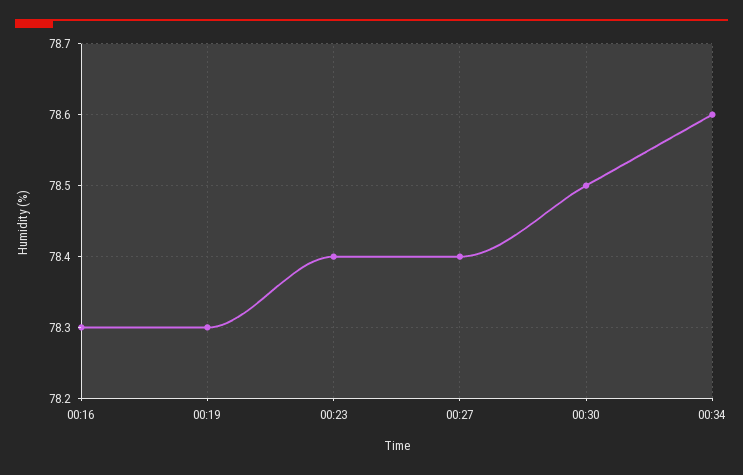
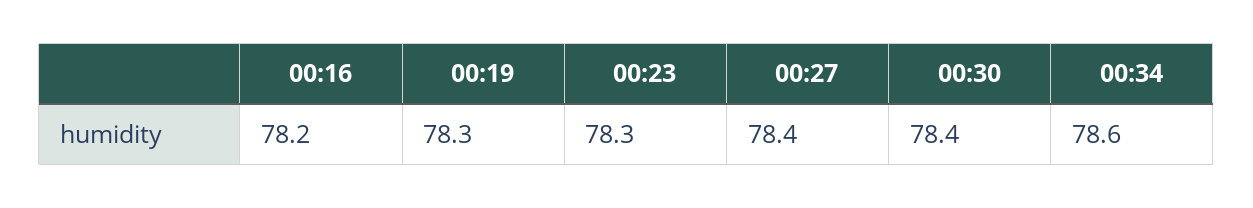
00:16: 78.3 -> 78.2
00:23: 78.4 -> 78.3
00:30: 78.5 -> 78.4

